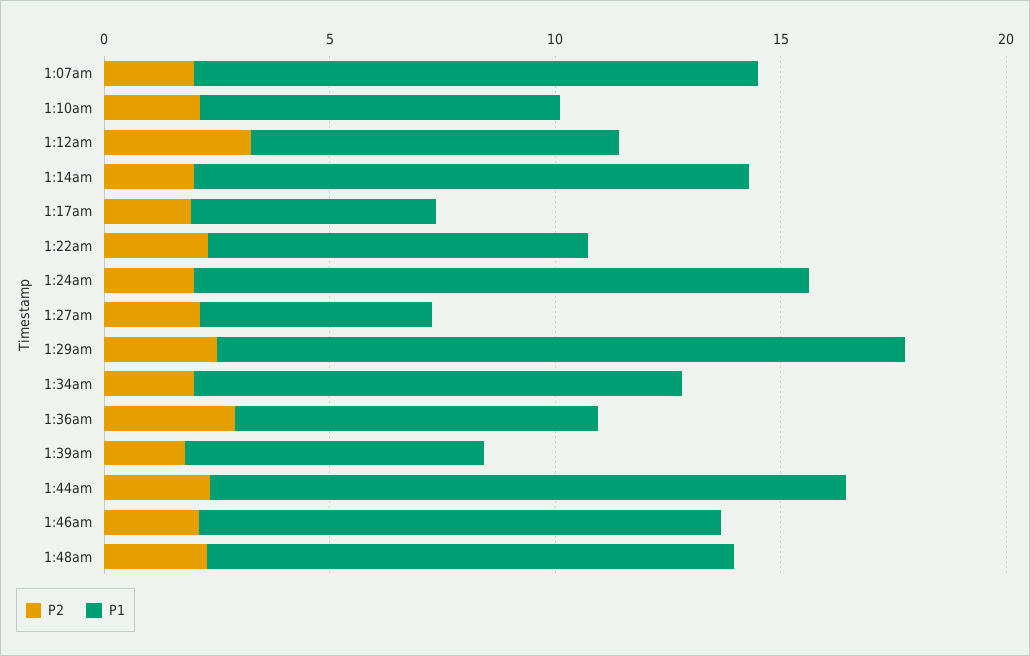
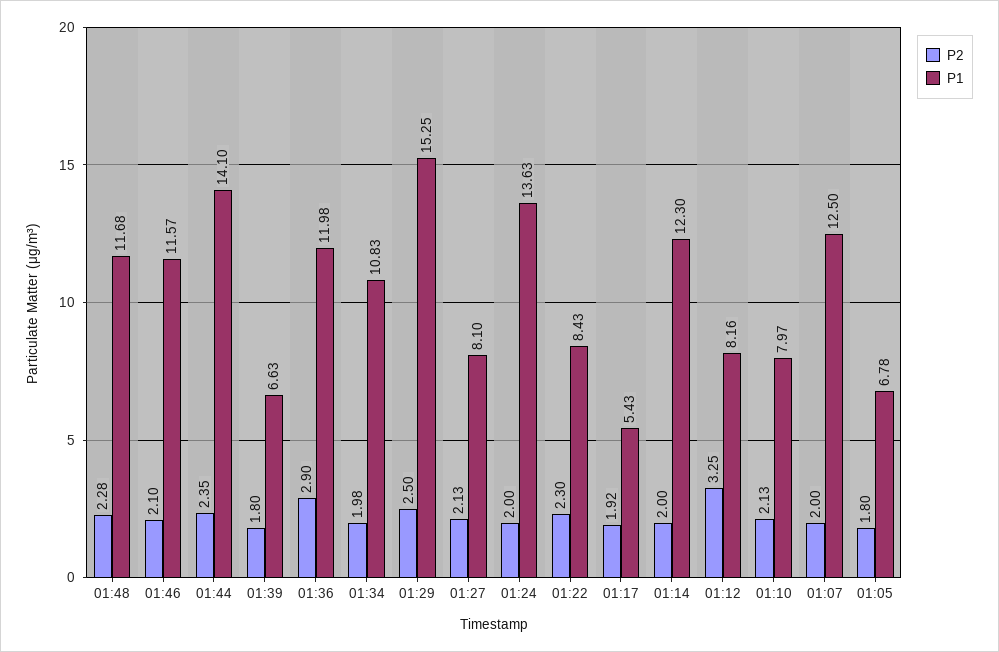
P1, 1:27am: 5 -> 8.1
P1, 1:36am: 8 -> 11.98
P2, 01:05: none -> 1.8
P1, 01:05: none -> 6.78

